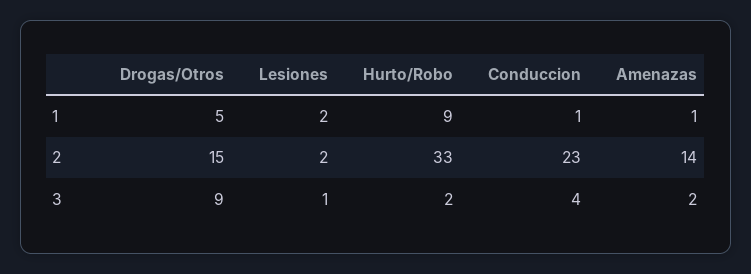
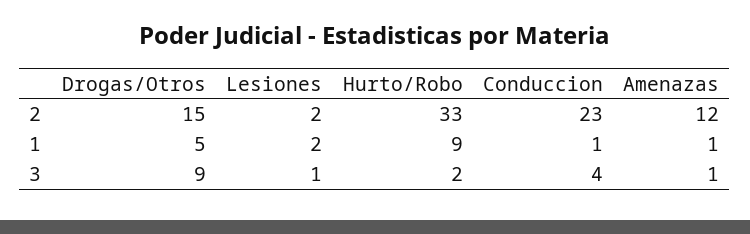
Amenazas, 2: 14 -> 12
Amenazas, 3: 2 -> 1

